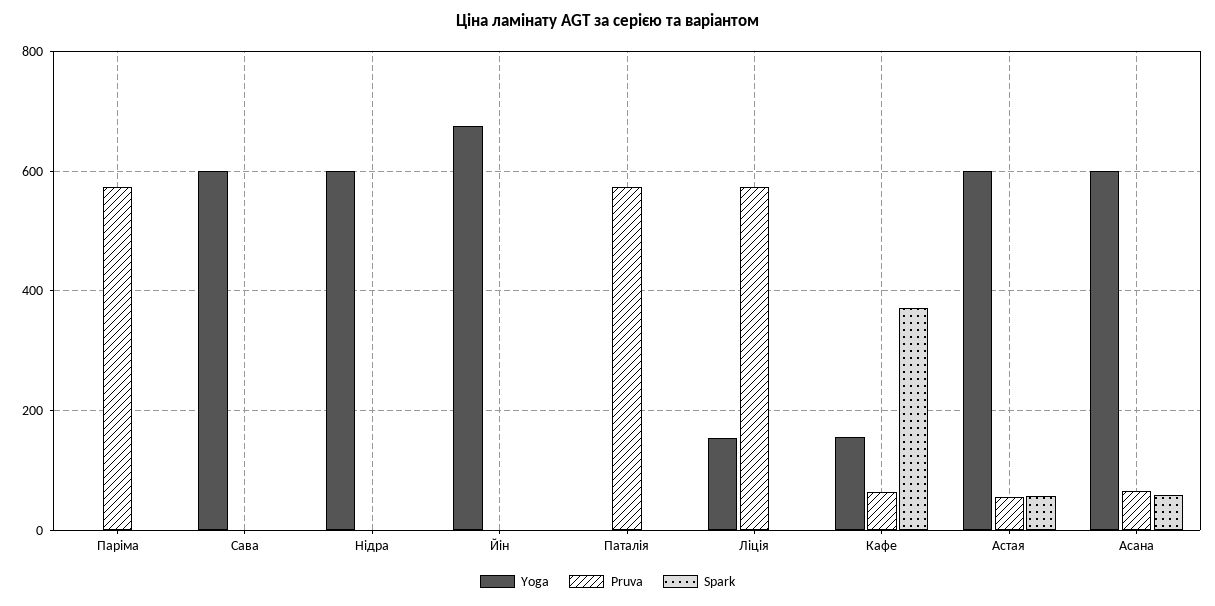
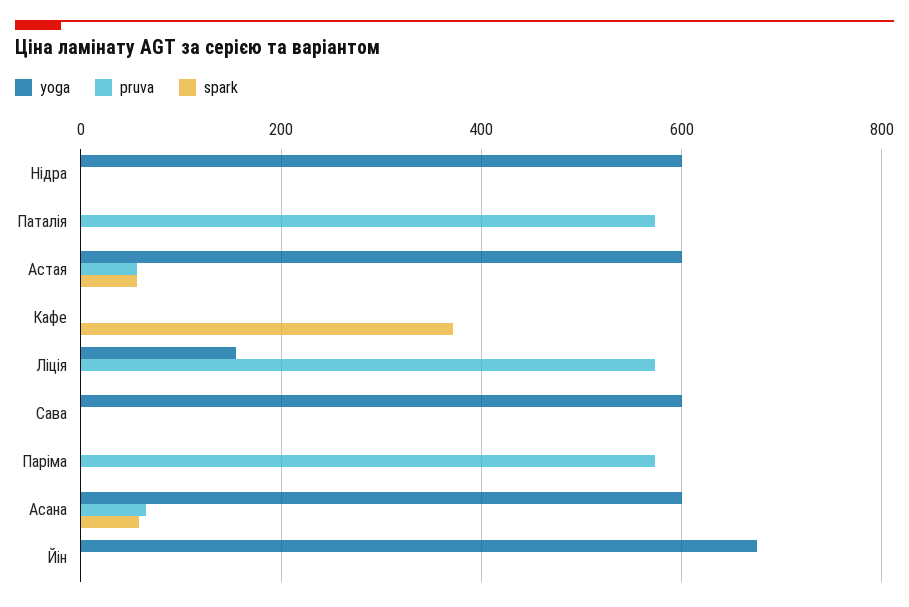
Yoga, Кафе: 160 -> 0
Pruva, Кафе: 60 -> 0

